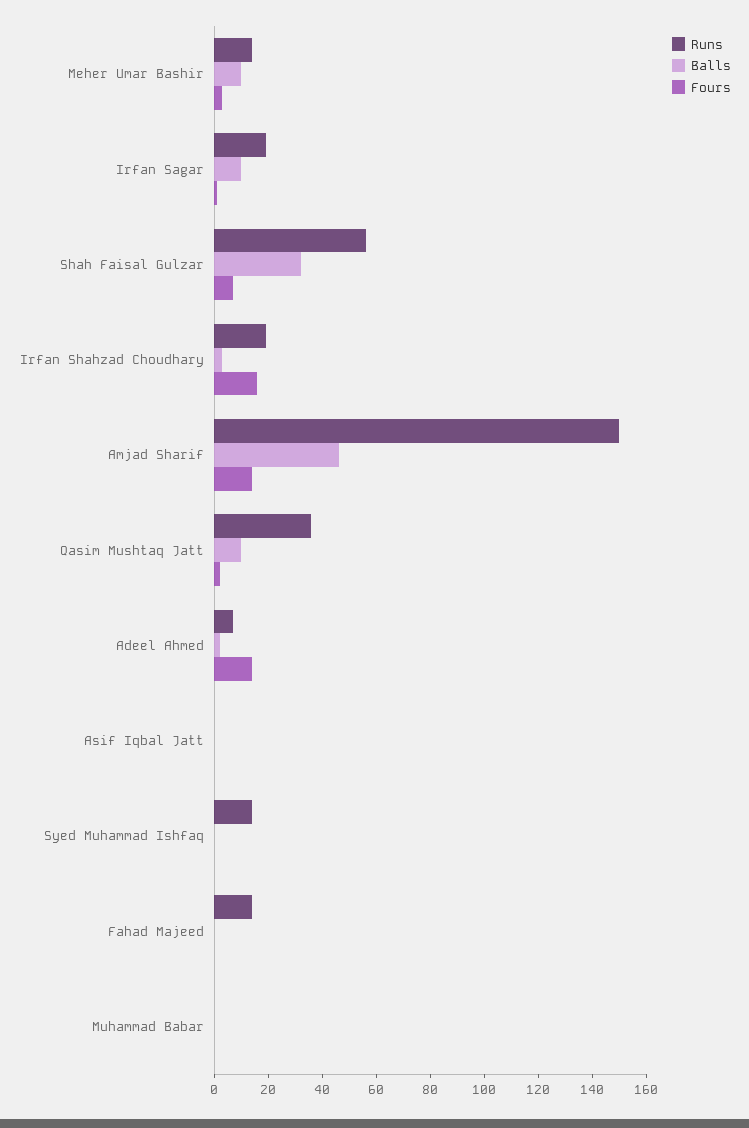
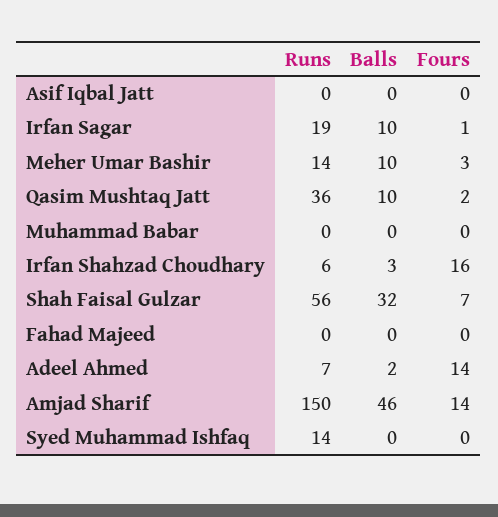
Runs, Irfan Shahzad Choudhary: 20 -> 6
Runs, Fahad Majeed: 15 -> 0

